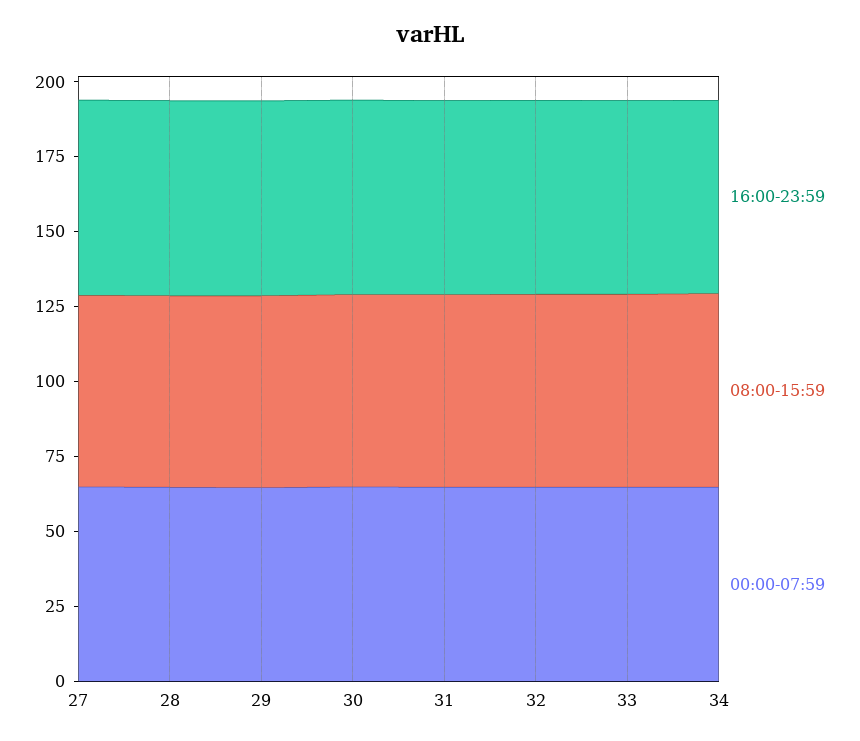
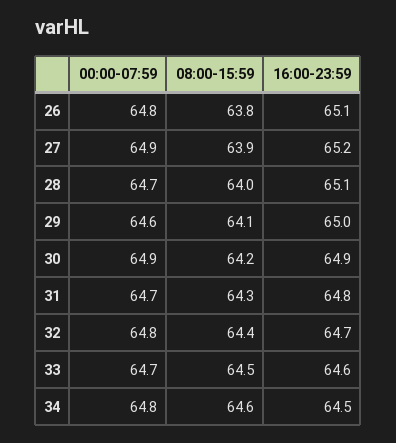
00:00-07:59, 26: none -> 64.8
08:00-15:59, 26: none -> 63.8
16:00-23:59, 26: none -> 65.1

